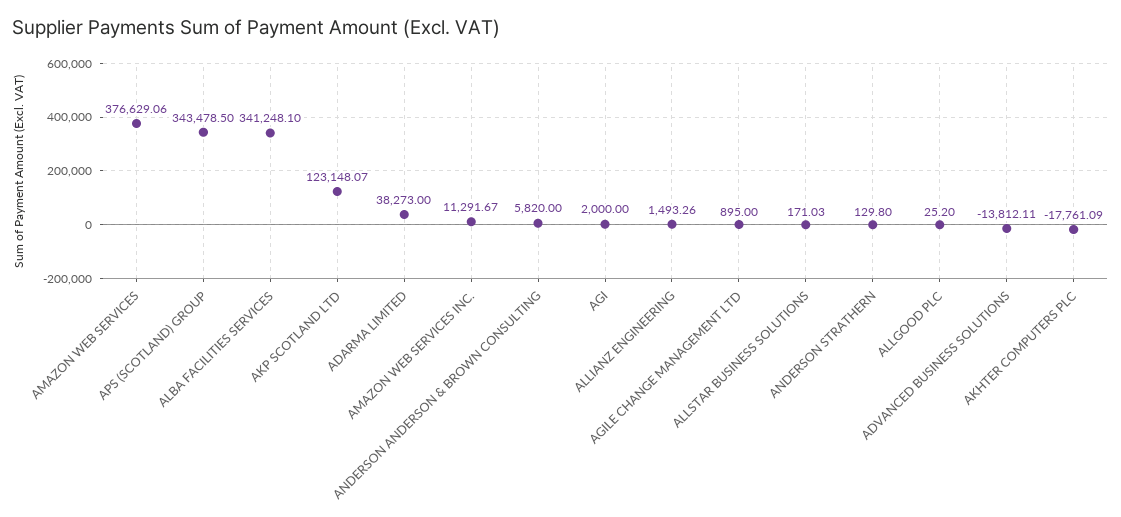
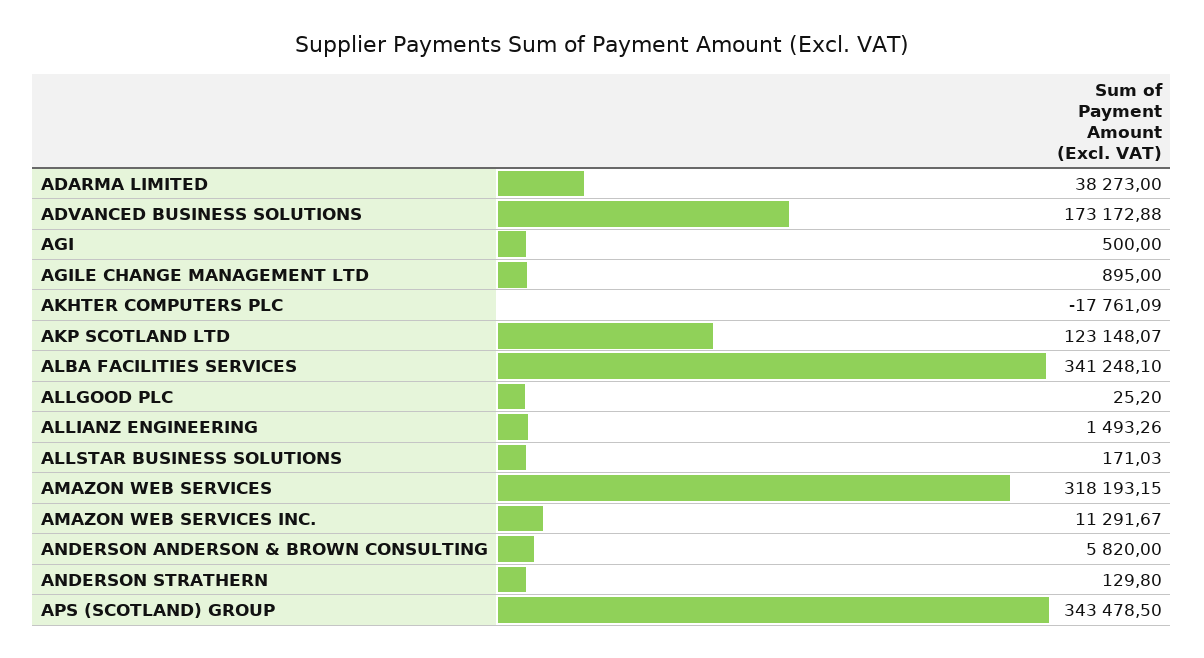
AMAZON WEB SERVICES: 376629.06 -> 318193.15
AGI: 2000 -> 500
ADVANCED BUSINESS SOLUTIONS: -13812.11 -> 173172.88

